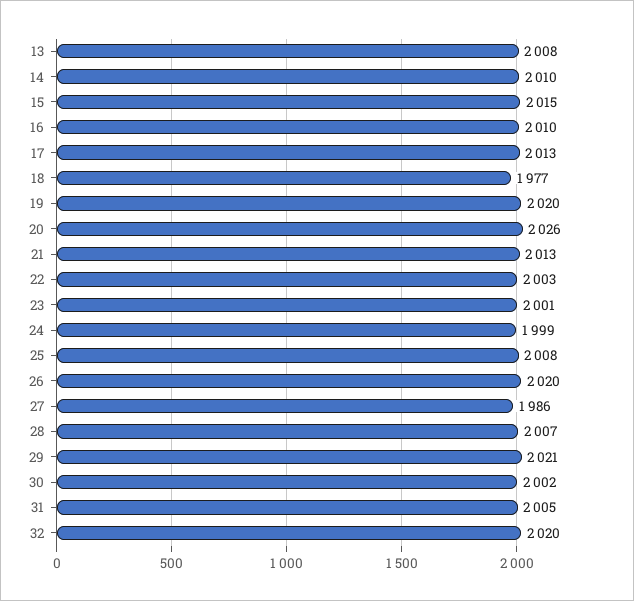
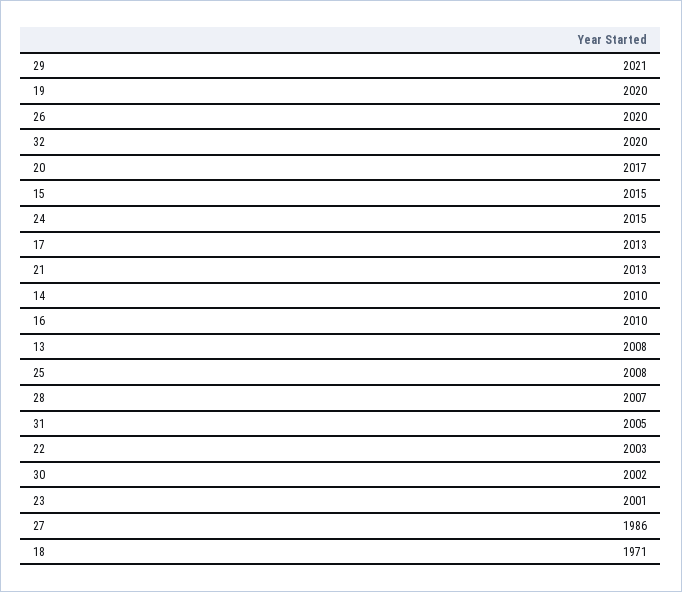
18: 1977 -> 1971
20: 2026 -> 2017
24: 1999 -> 2015

